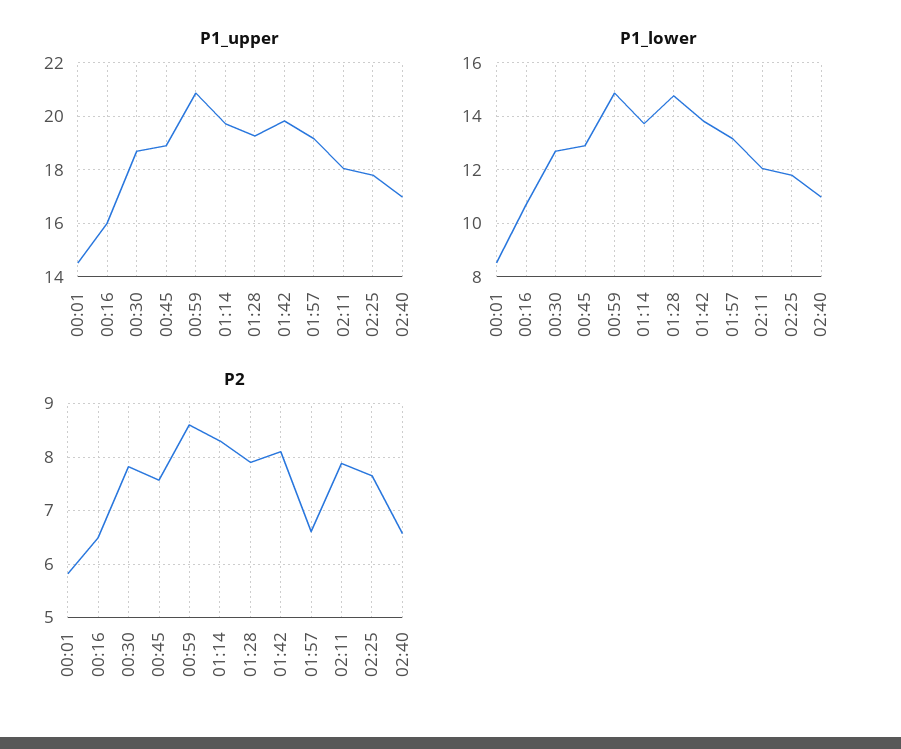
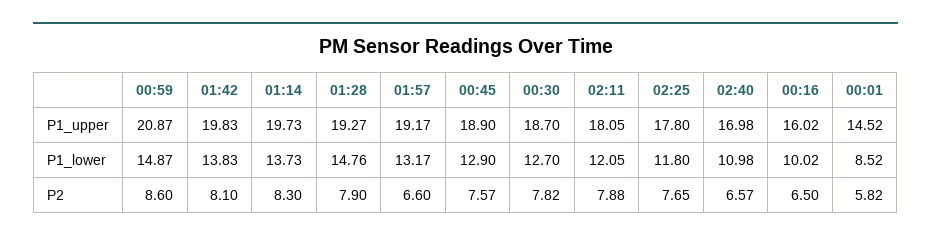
P1_lower, 00:16: 10.75 -> 10.02

